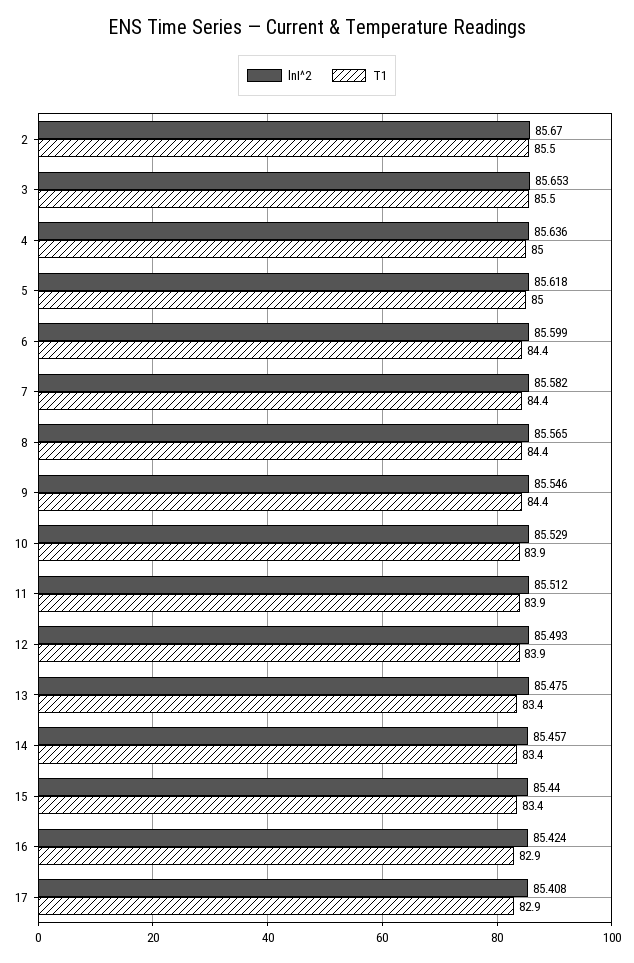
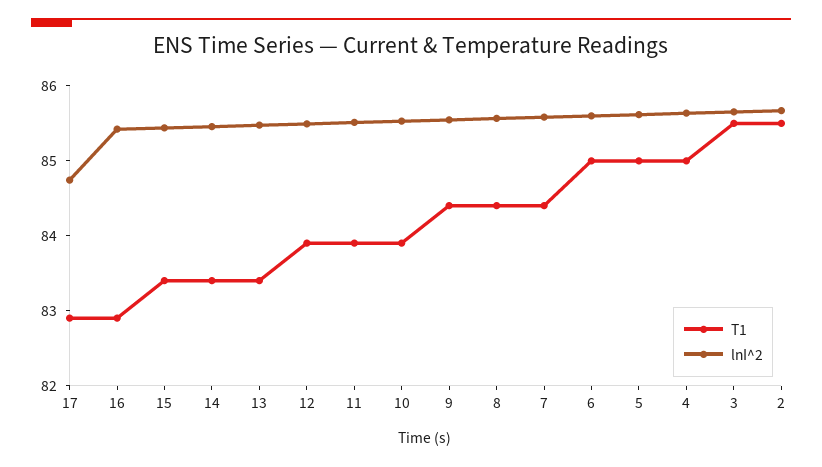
T1, 6: 84.4 -> 85
lnI^2, 17: 85.408 -> 84.8

